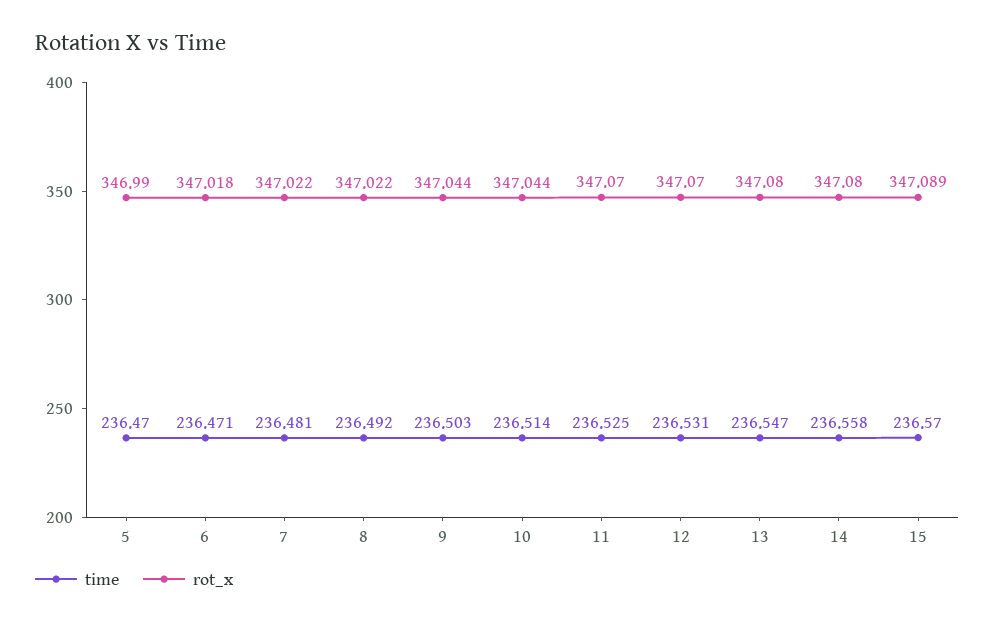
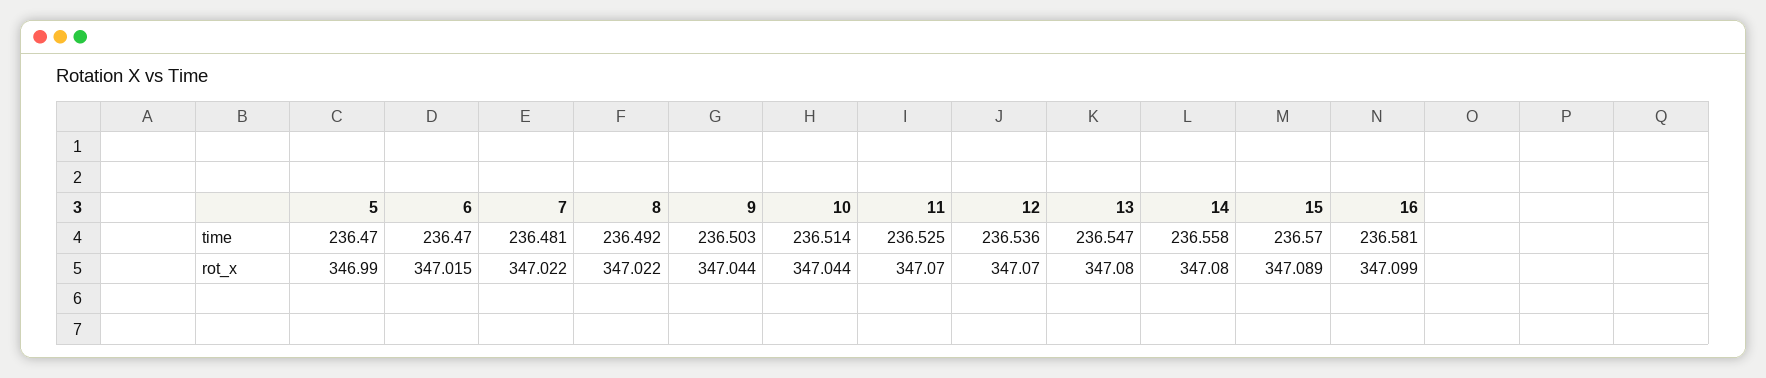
time, 6: 236.471 -> 236.47
rot_x, 6: 347.018 -> 347.015
time, 12: 236.531 -> 236.536
time, 16: none -> 236.581
rot_x, 16: none -> 347.099

